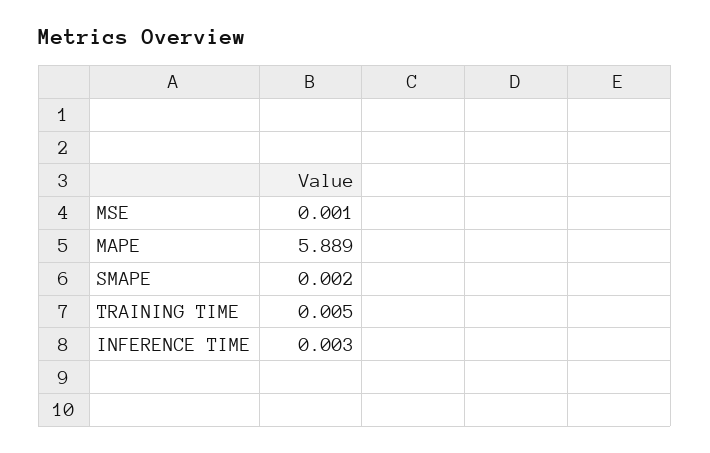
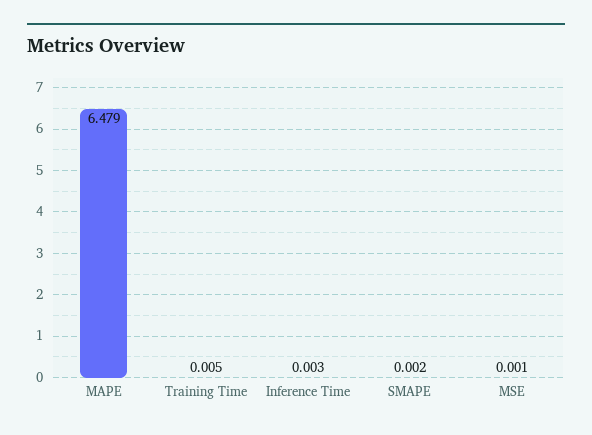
MAPE: 5.889 -> 6.479

